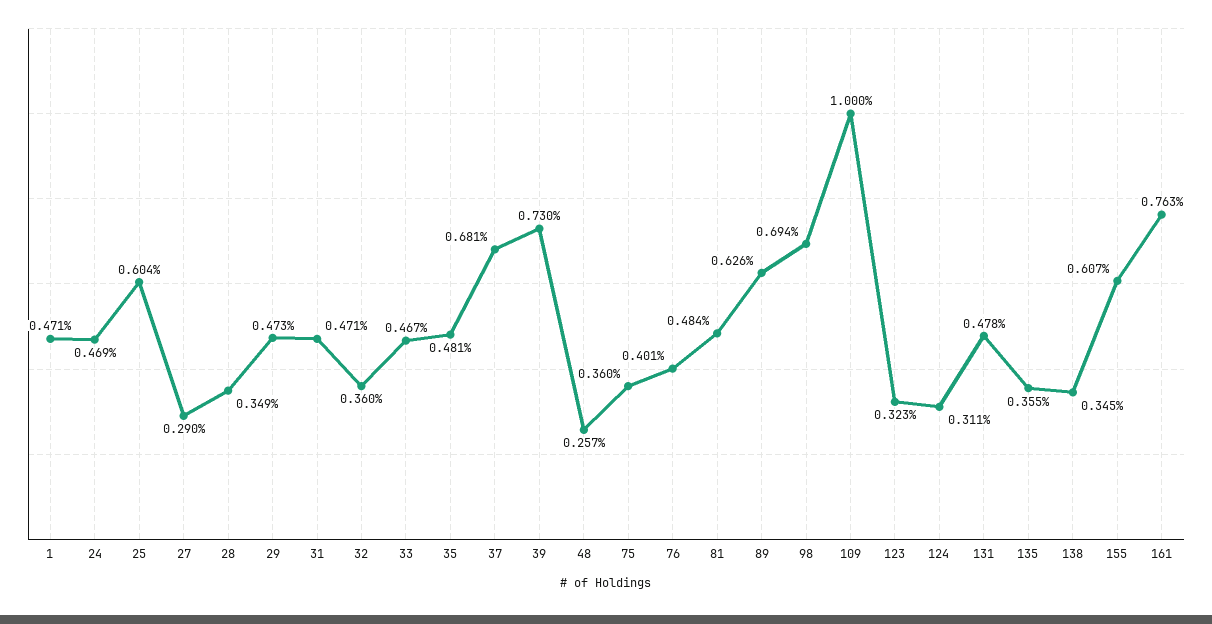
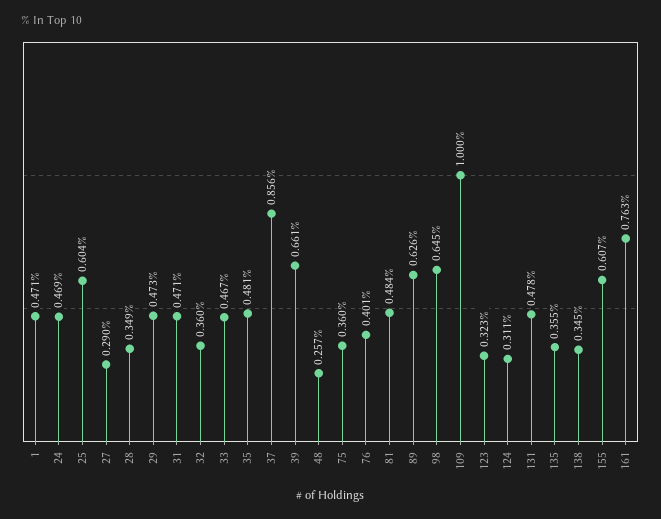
37: 0.681 -> 0.856
39: 0.73 -> 0.661
98: 0.694 -> 0.645

